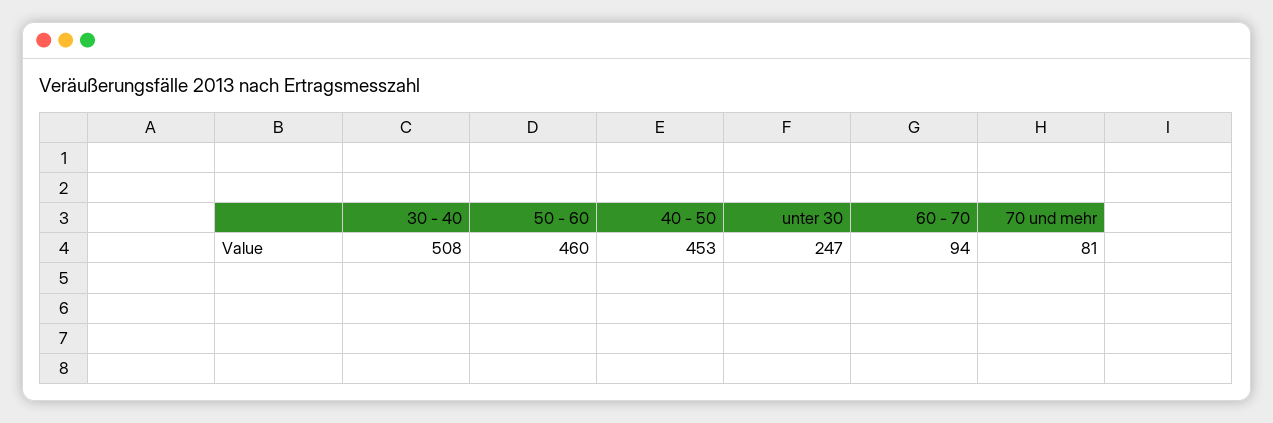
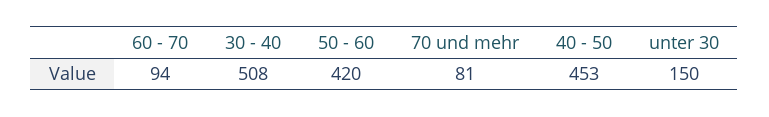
50 - 60: 460 -> 420
unter 30: 247 -> 150

